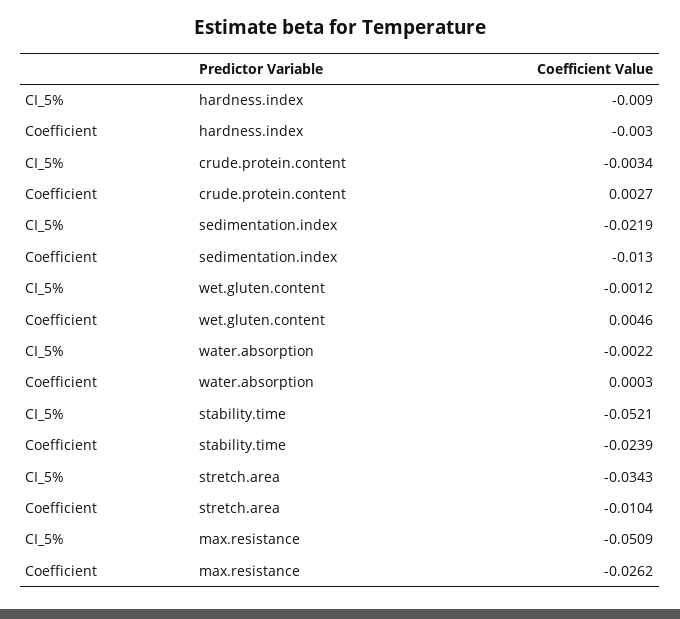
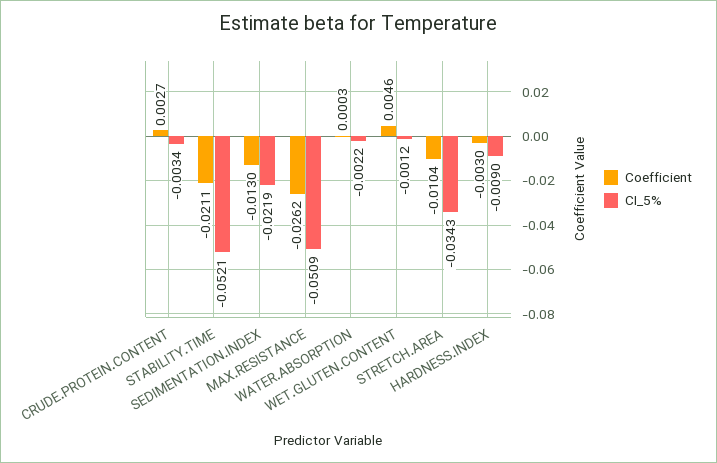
Coefficient, stability.time: -0.0239 -> -0.0211

